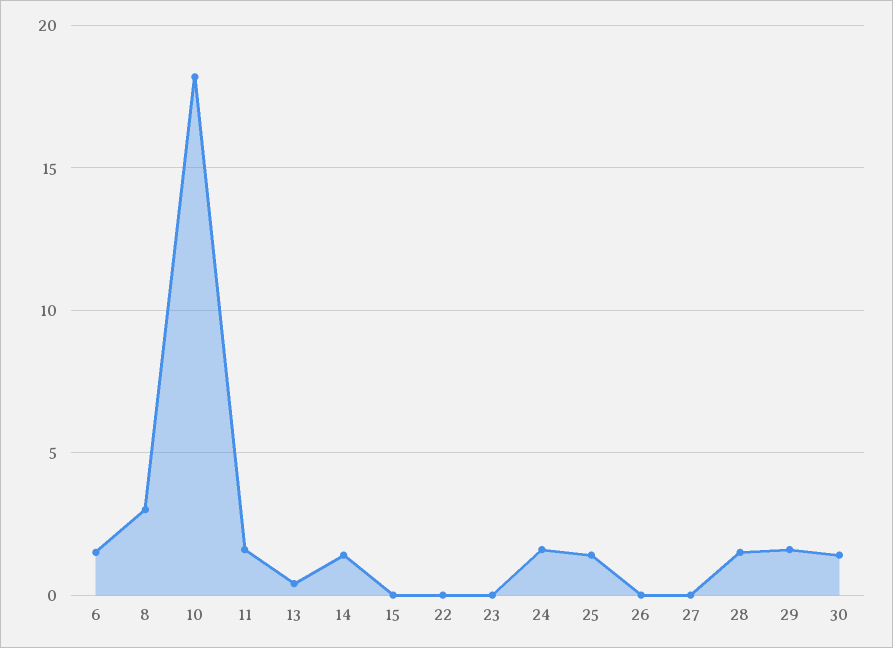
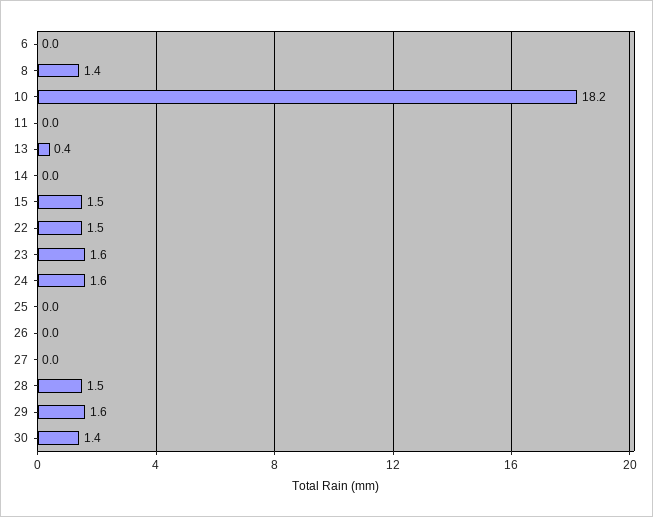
6: 1.5 -> 0
8: 3 -> 1.4
11: 1.5 -> 0
14: 1.5 -> 0
15: 0 -> 1.5
22: 0 -> 1.5
23: 0 -> 1.6
25: 1.5 -> 0

